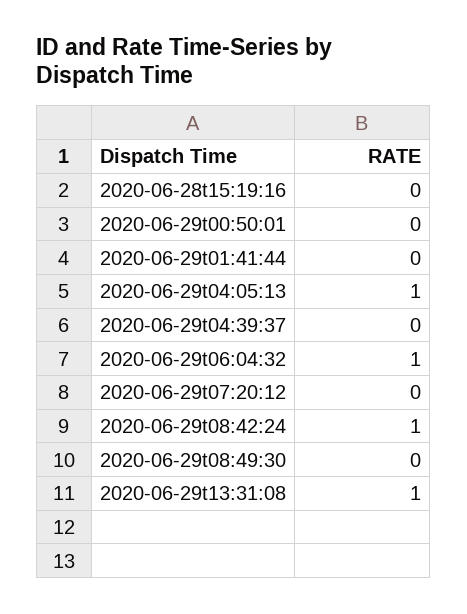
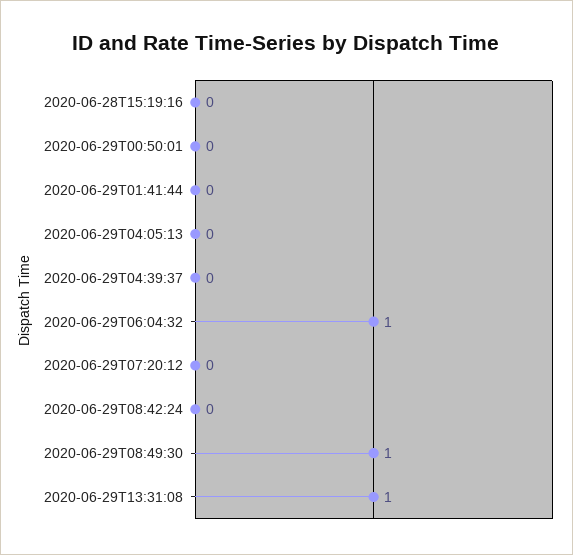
2020-06-29t04:05:13: 1 -> 0
2020-06-29t08:42:24: 1 -> 0
2020-06-29t08:49:30: 0 -> 1

